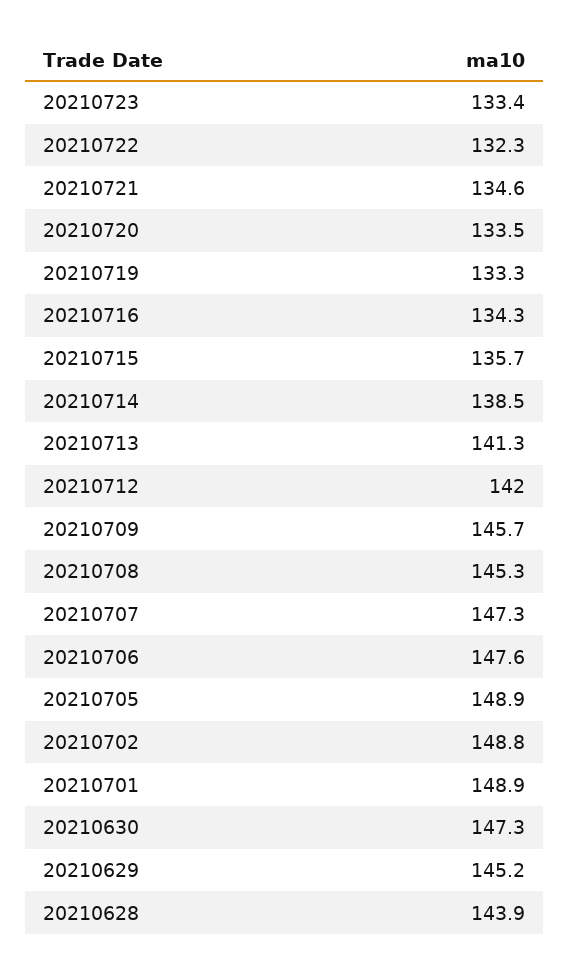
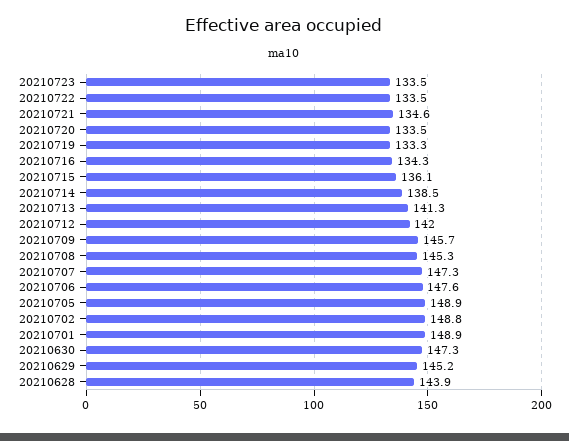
20210723: 133.4 -> 133.5
20210722: 132.3 -> 133.5
20210715: 135.7 -> 136.1

